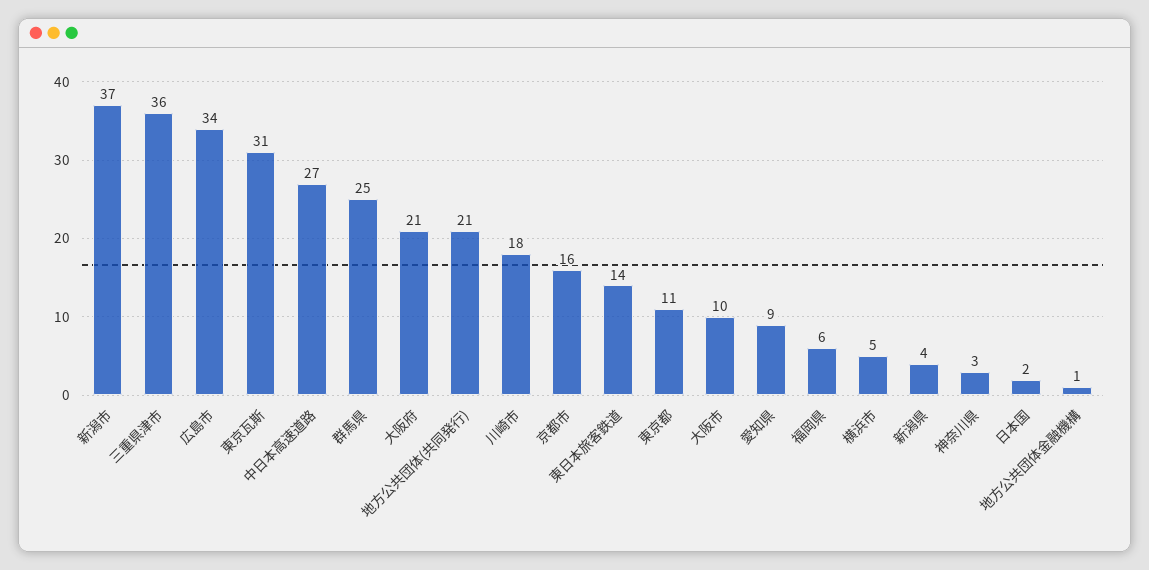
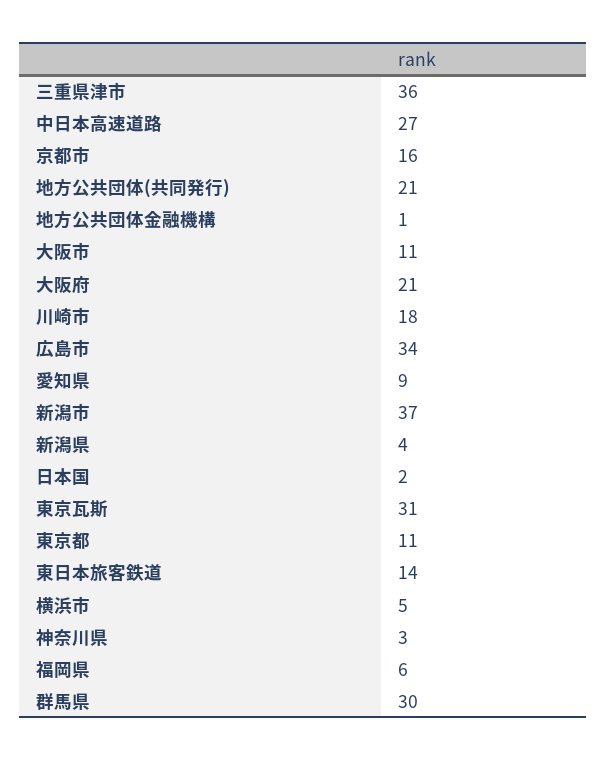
群馬県: 25 -> 30
大阪市: 10 -> 11

